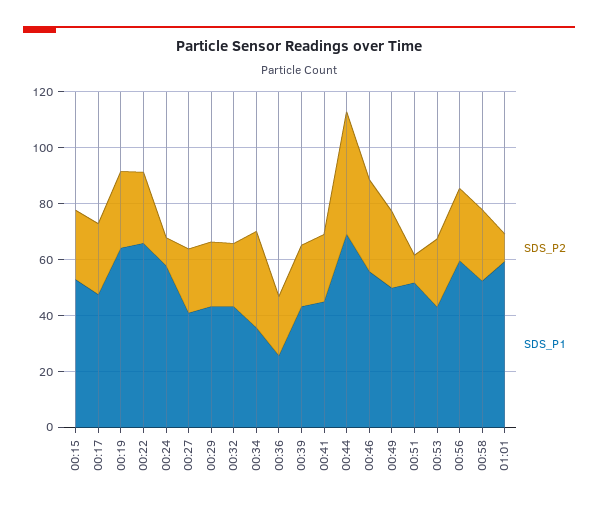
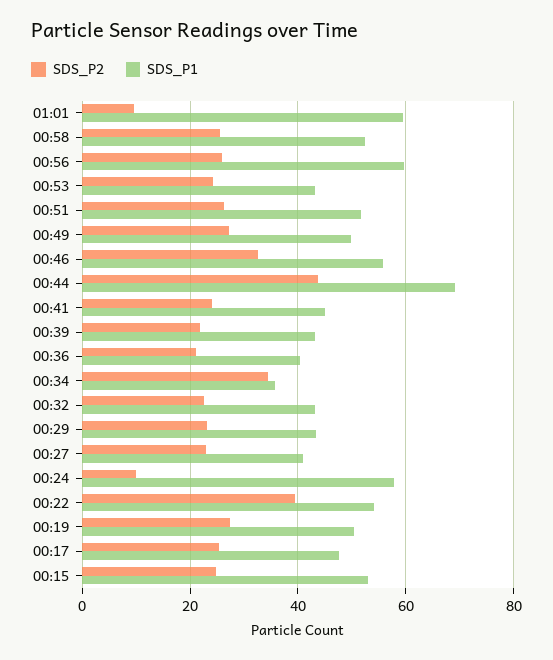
SDS_P1, 00:19: 65 -> 50
SDS_P2, 00:22: 25 -> 40
SDS_P1, 00:22: 65 -> 54
SDS_P1, 00:36: 25 -> 40
SDS_P2, 00:51: 10 -> 26

